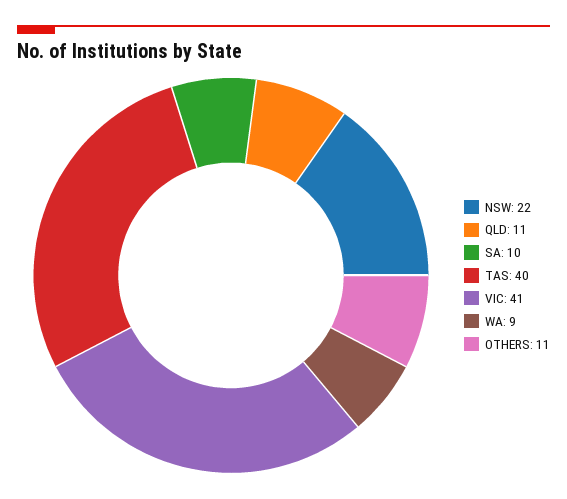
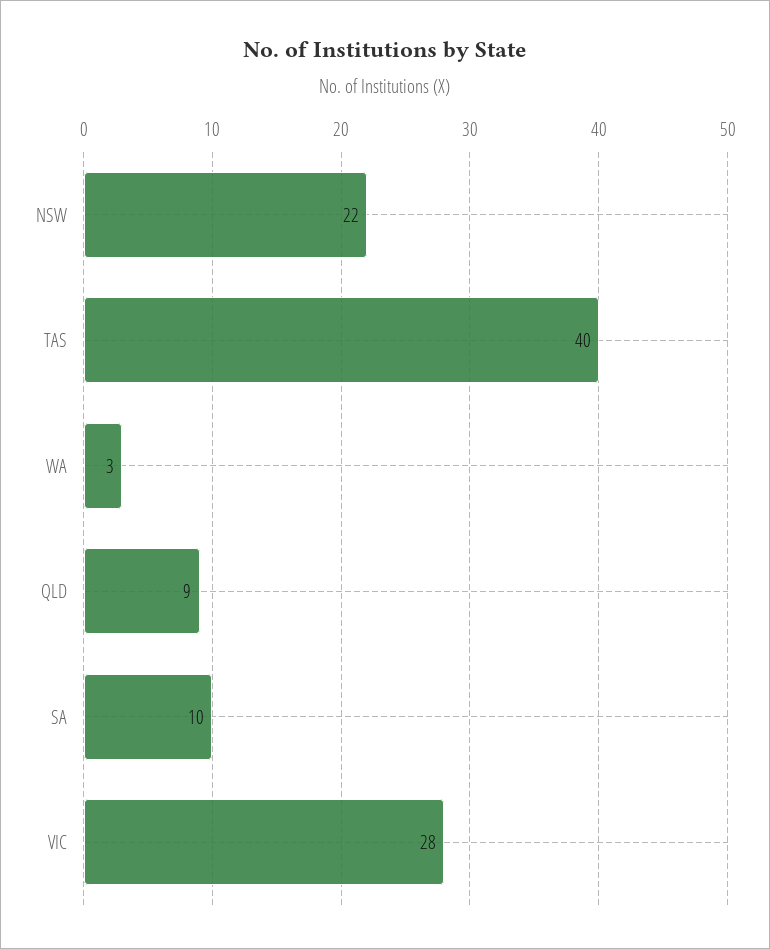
QLD: 11 -> 9
VIC: 41 -> 28
WA: 9 -> 3
OTHERS: 11 -> none

